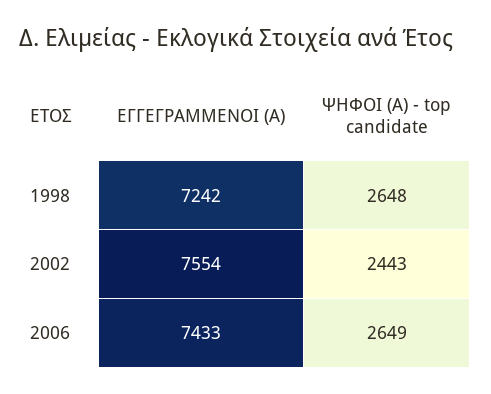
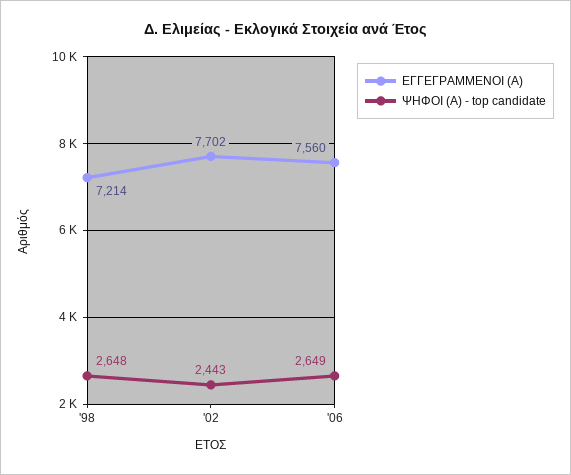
ΕΓΓΕΓΡΑΜΜΕΝΟΙ (Α), 1998: 7242 -> 7214
ΕΓΓΕΓΡΑΜΜΕΝΟΙ (Α), 2002: 7554 -> 7702
ΕΓΓΕΓΡΑΜΜΕΝΟΙ (Α), 2006: 7433 -> 7560

